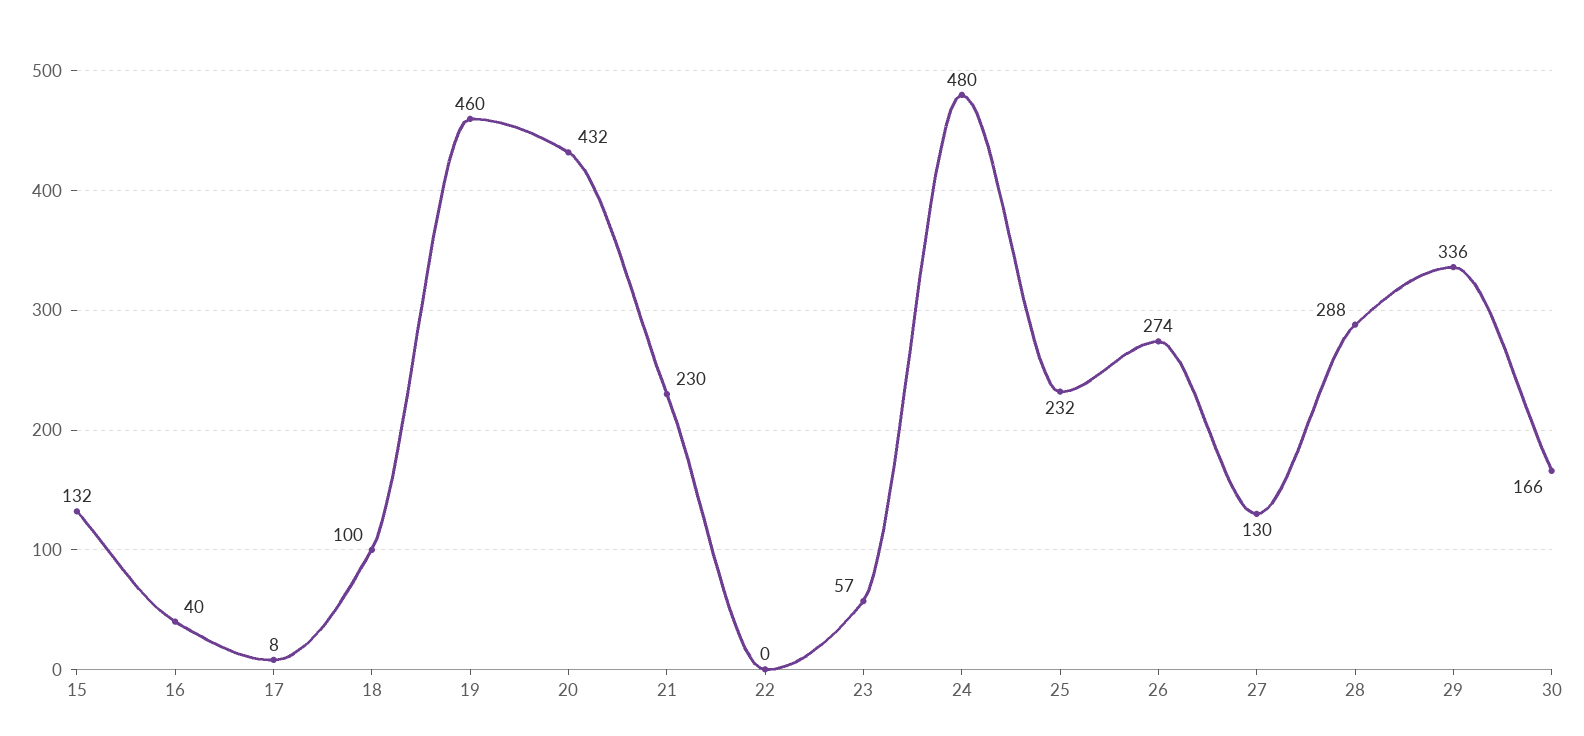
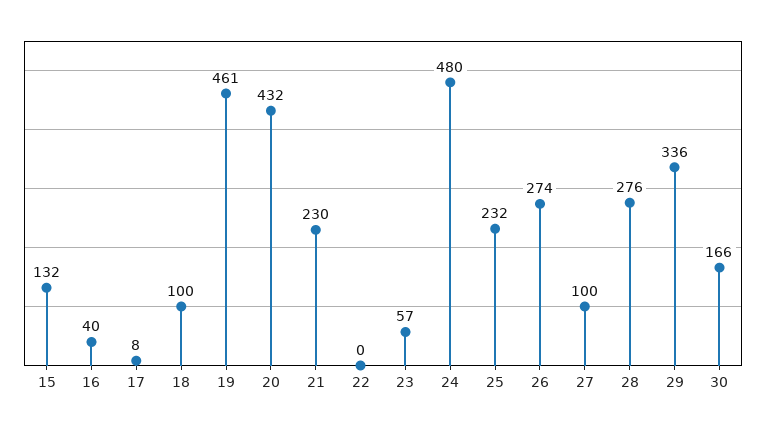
19: 460 -> 461
27: 130 -> 100
28: 288 -> 276

